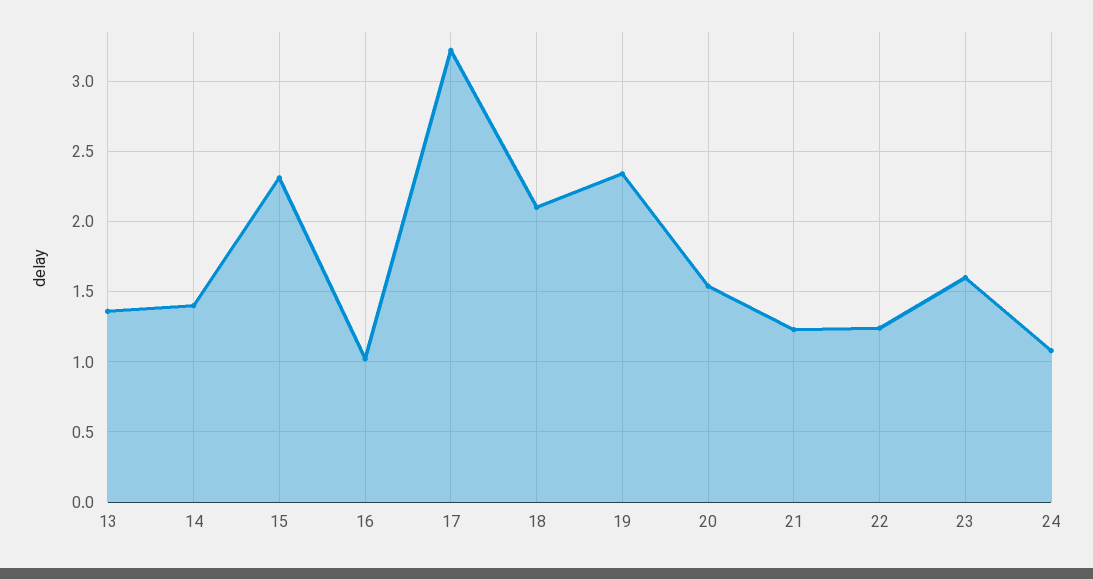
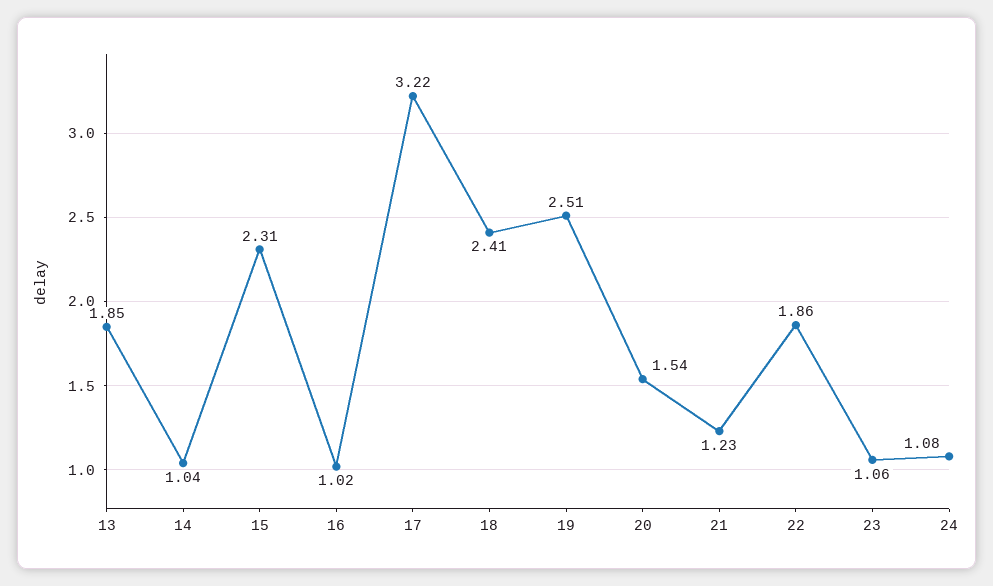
13: 1.35 -> 1.85
14: 1.4 -> 1.04
18: 2.1 -> 2.41
19: 2.35 -> 2.51
22: 1.25 -> 1.86
23: 1.6 -> 1.06

